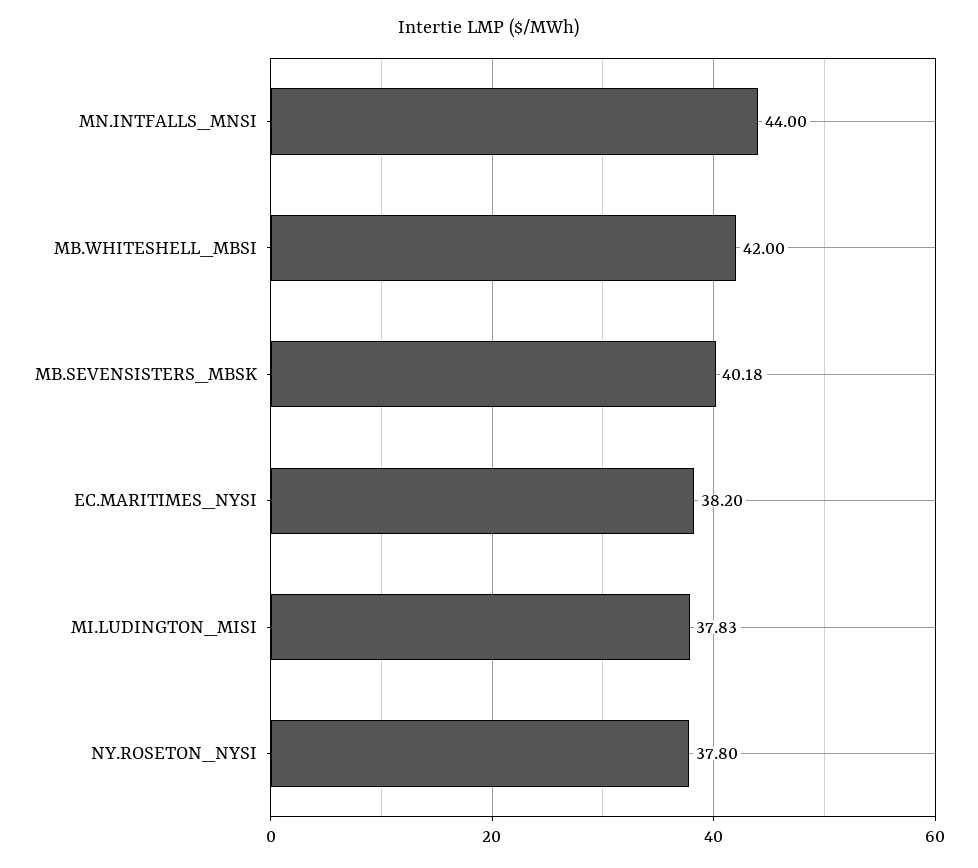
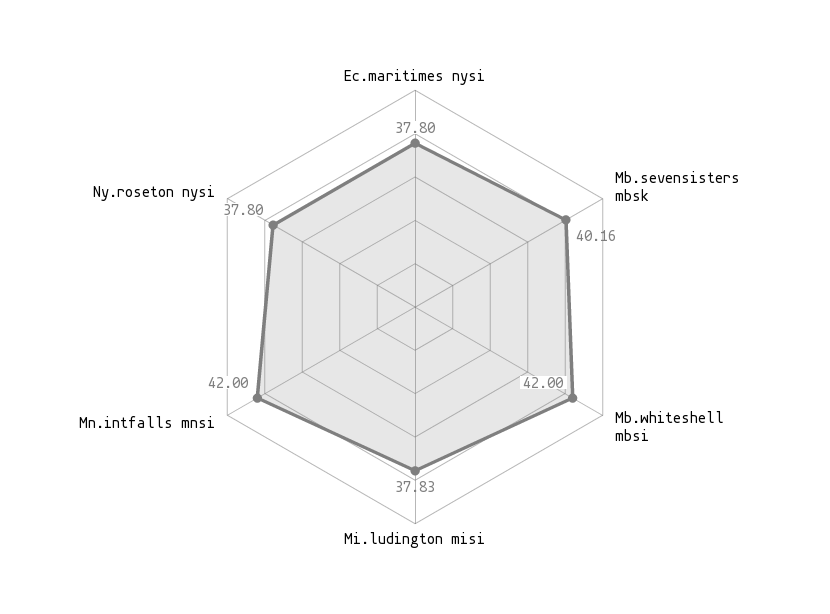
MN.INTFALLS_MNSI: 44 -> 42
MB.SEVENSISTERS_MBSK: 40.18 -> 40.16
EC.MARITIMES_NYSI: 38.2 -> 37.8

